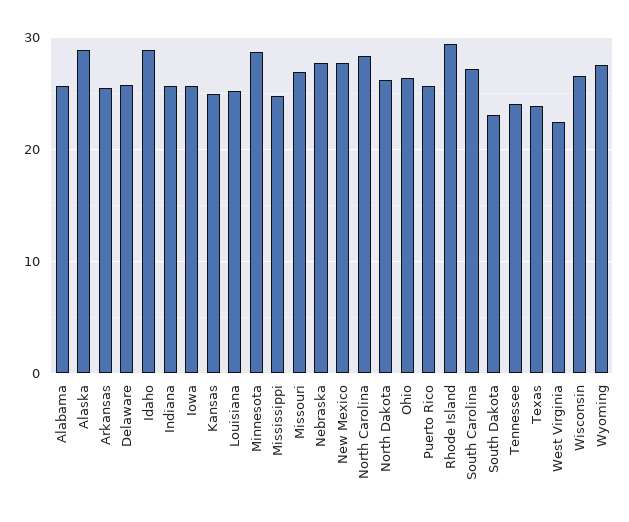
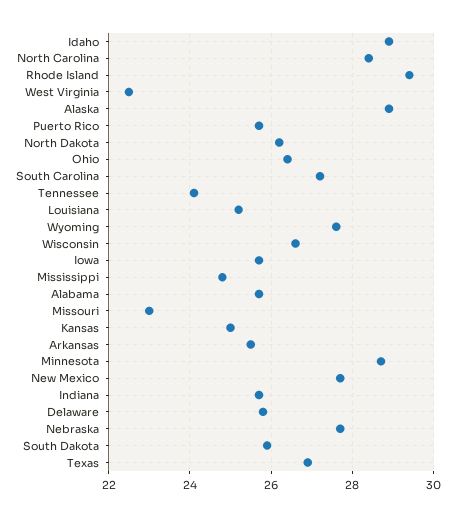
Missouri: 27 -> 23
South Dakota: 23 -> 26
Texas: 24 -> 27

